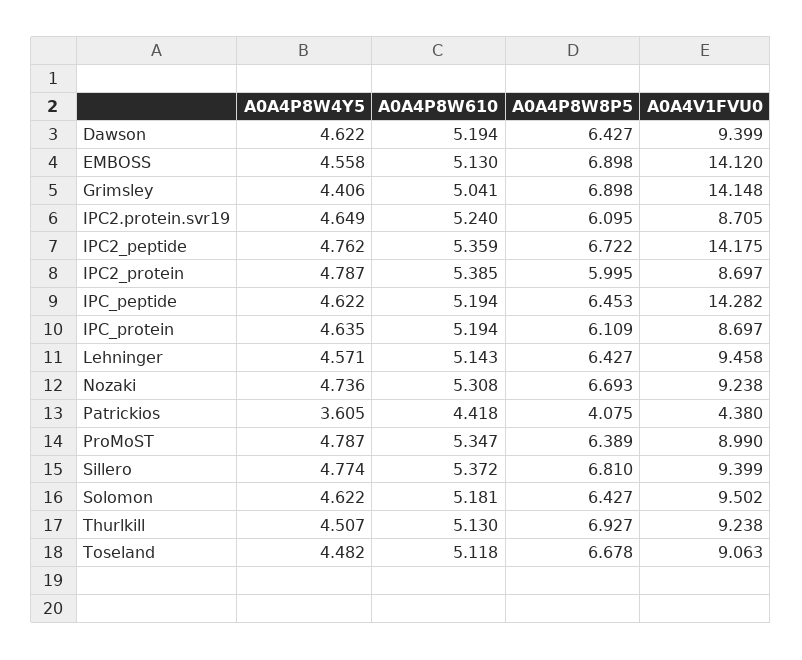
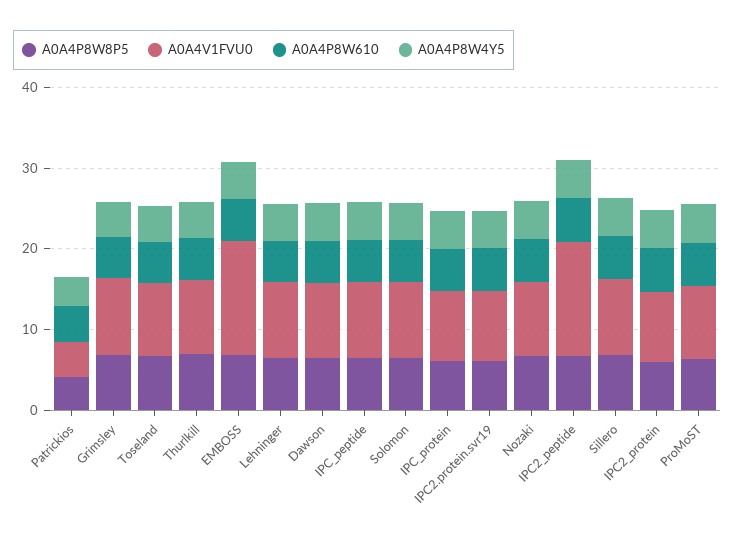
A0A4V1FVU0, Grimsley: 14.148 -> 10
A0A4V1FVU0, IPC_peptide: 14.282 -> 10

